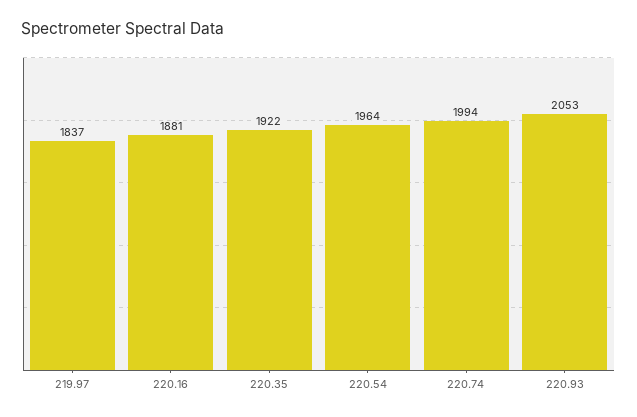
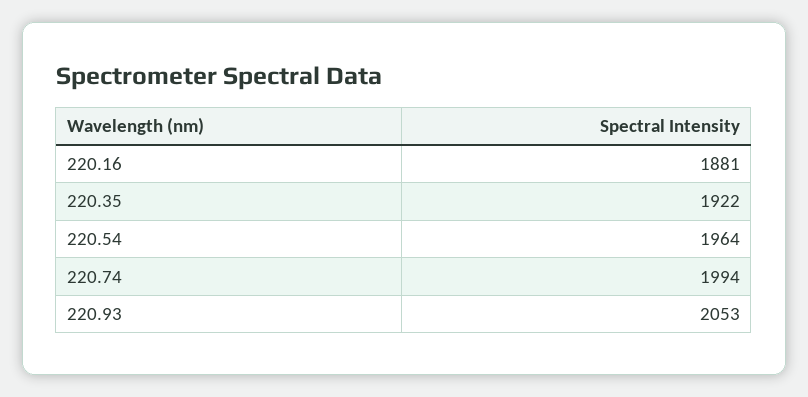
219.97: 1837 -> none

